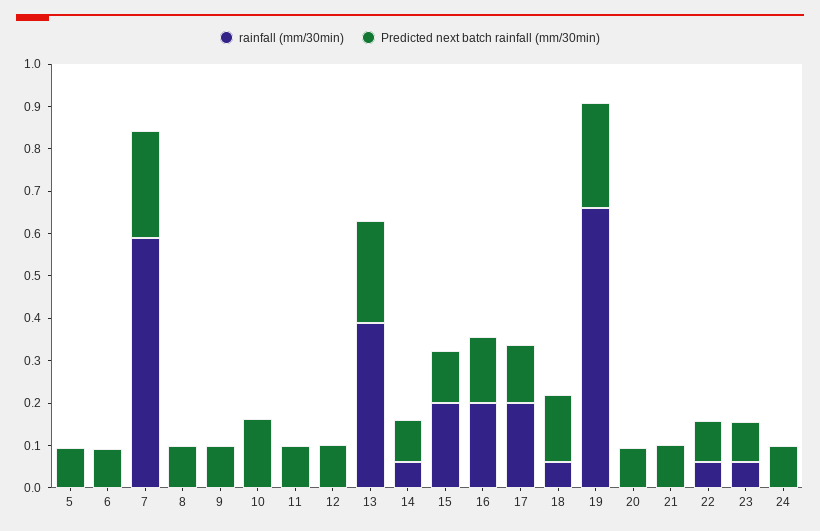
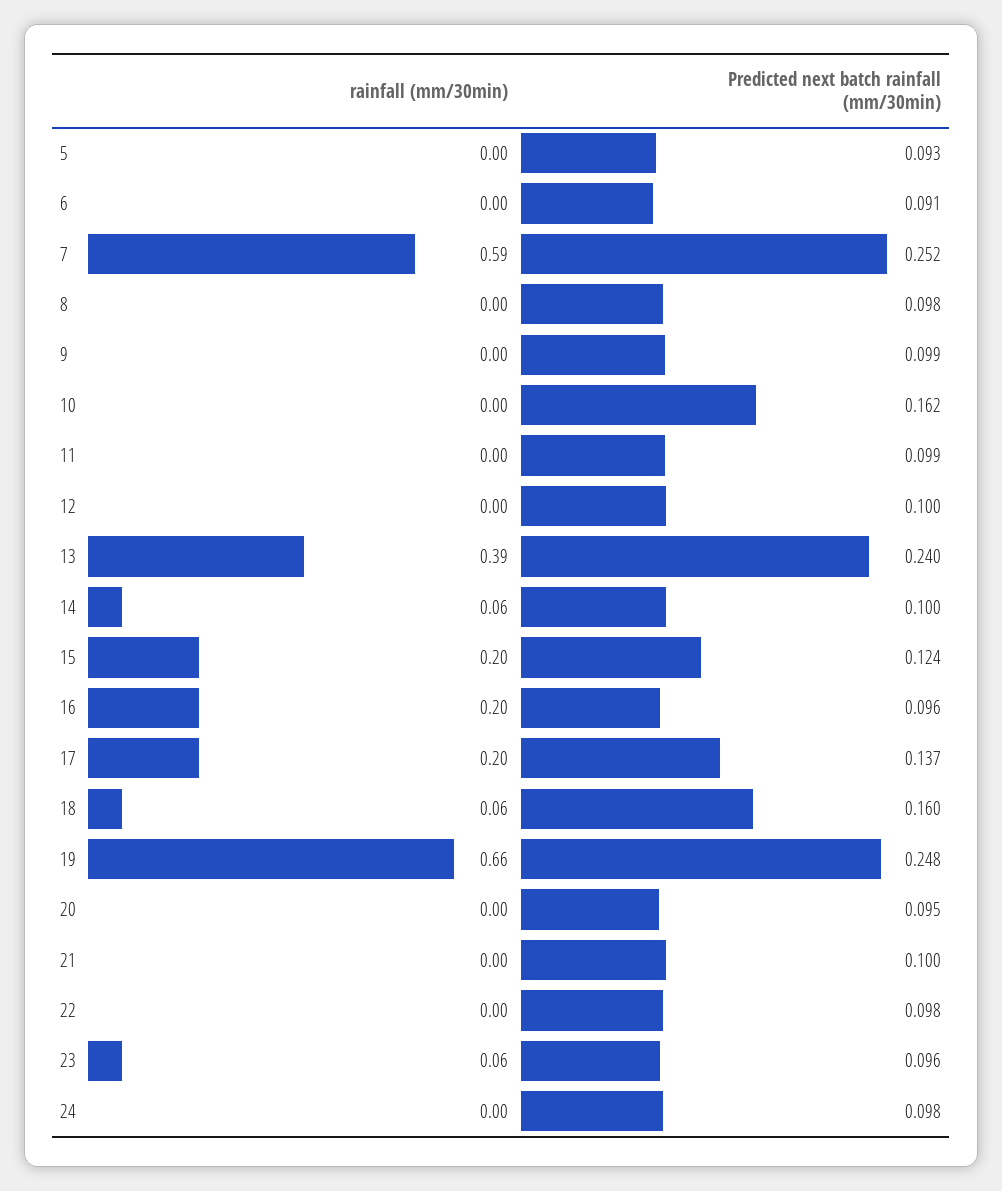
Predicted next batch rainfall (mm/30min), 16: 0.16 -> 0.096
rainfall (mm/30min), 22: 0.06 -> 0

